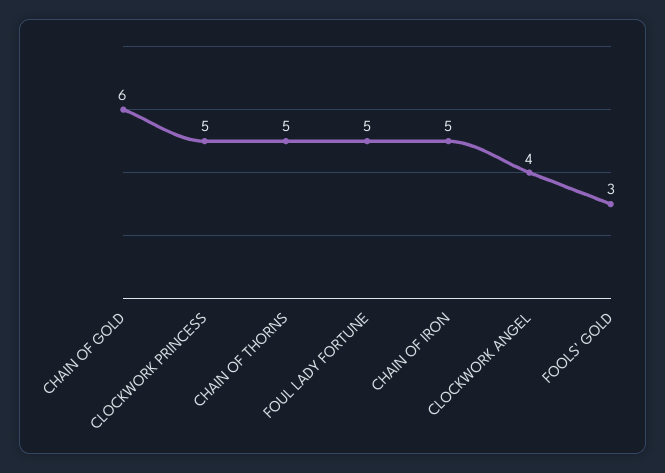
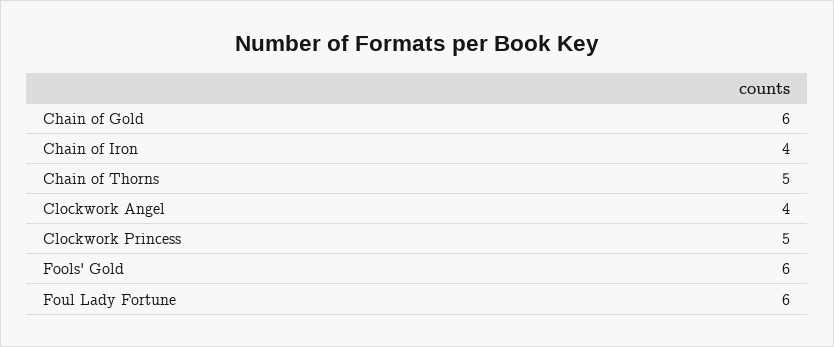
FOUL LADY FORTUNE: 5 -> 6
CHAIN OF IRON: 5 -> 4
FOOLS' GOLD: 3 -> 6

